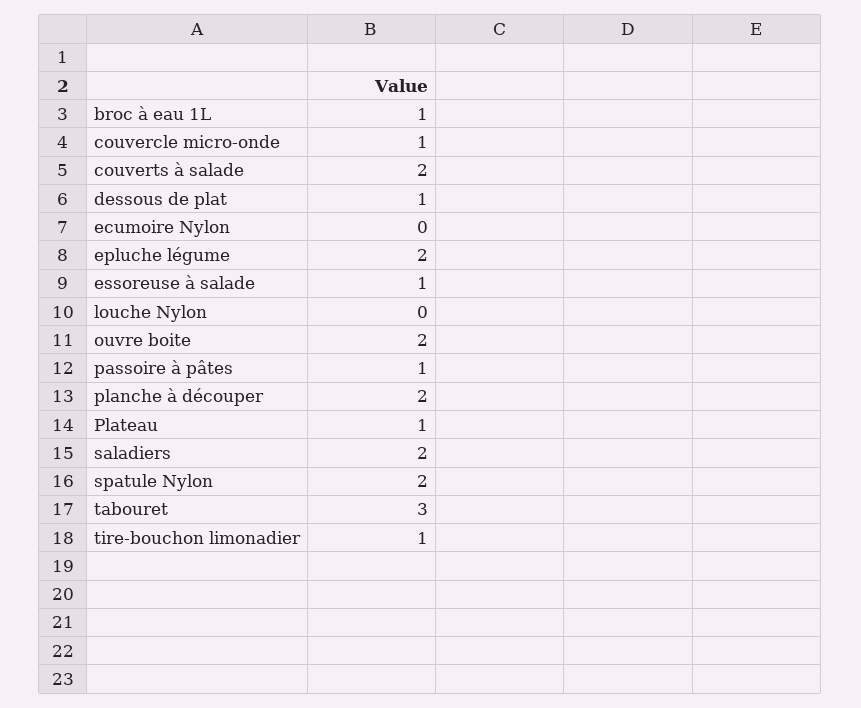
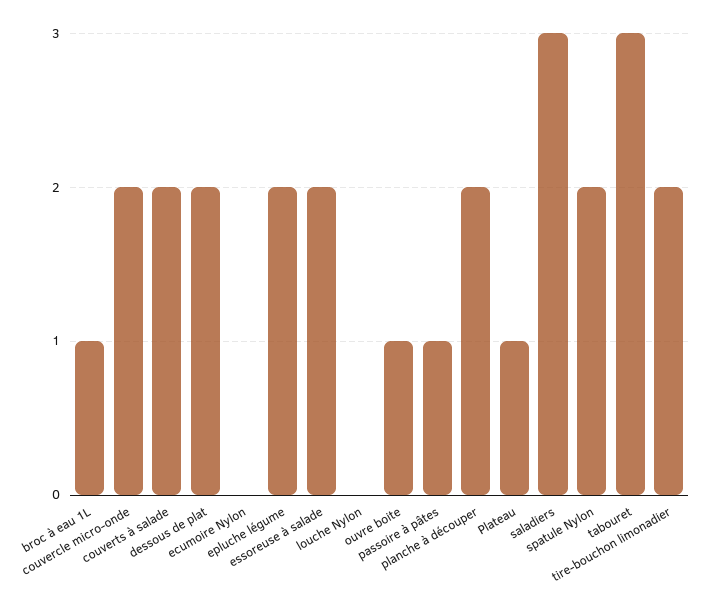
couvercle micro-onde: 1 -> 2
dessous de plat: 1 -> 2
essoreuse à salade: 1 -> 2
ouvre boite: 2 -> 1
saladiers: 2 -> 3
tire-bouchon limonadier: 1 -> 2

